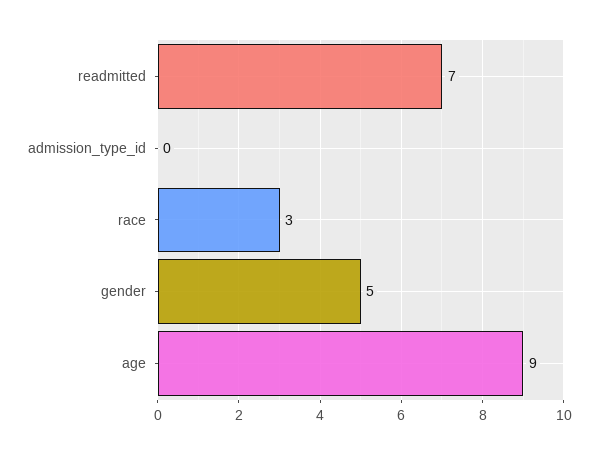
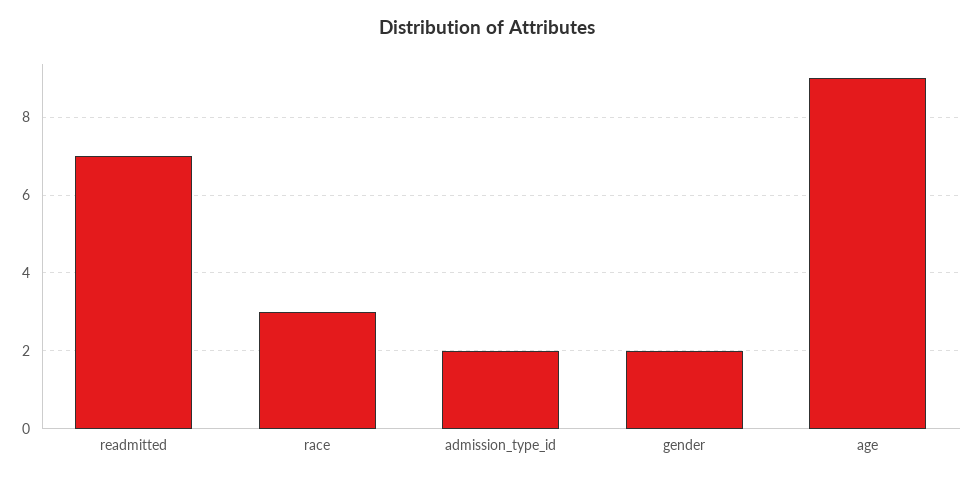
admission_type_id: 0 -> 2
gender: 5 -> 2

